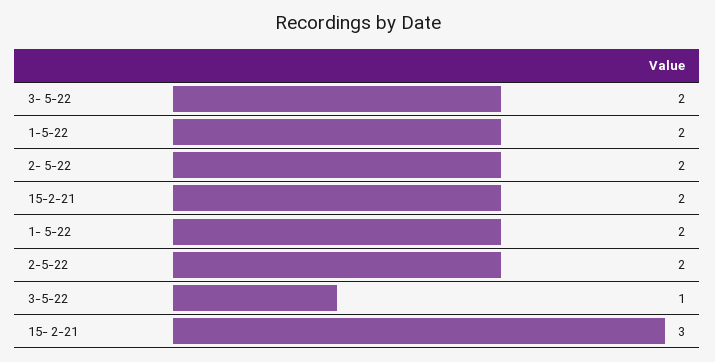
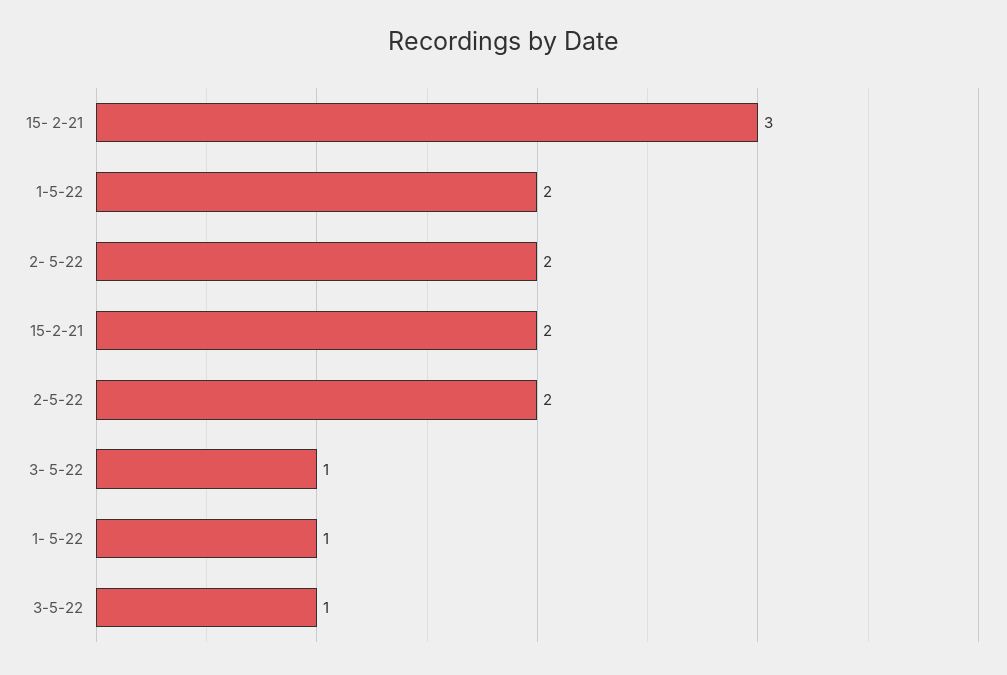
3- 5-22: 2 -> 1
1- 5-22: 2 -> 1

